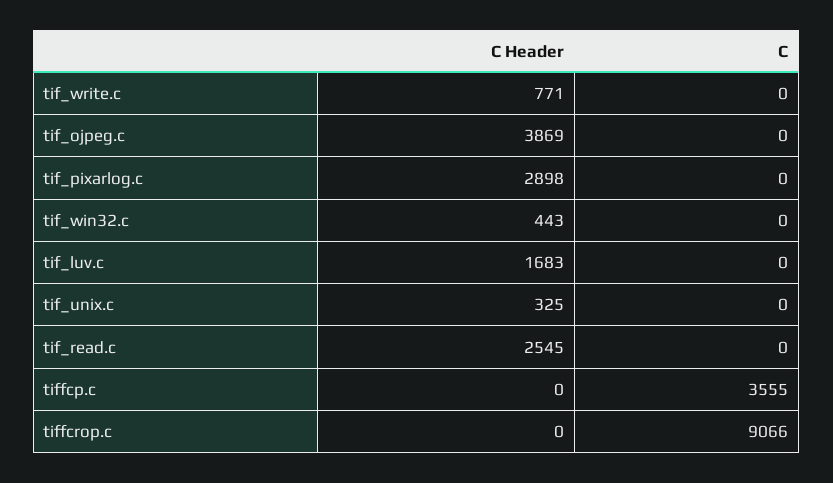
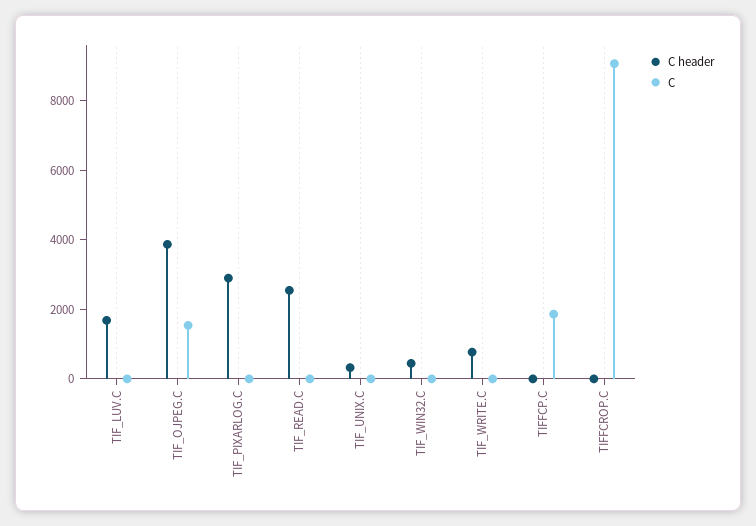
C, tif_ojpeg.c: 0 -> 1500
C, tiffcp.c: 3555 -> 2000

